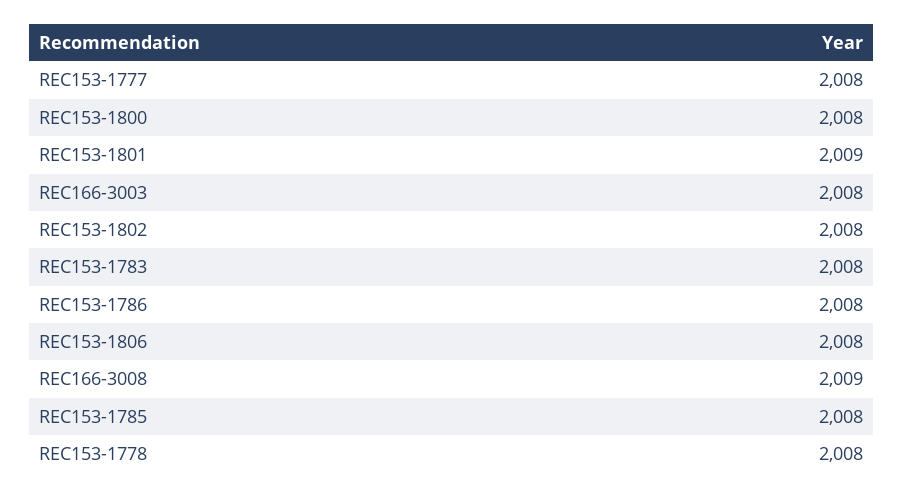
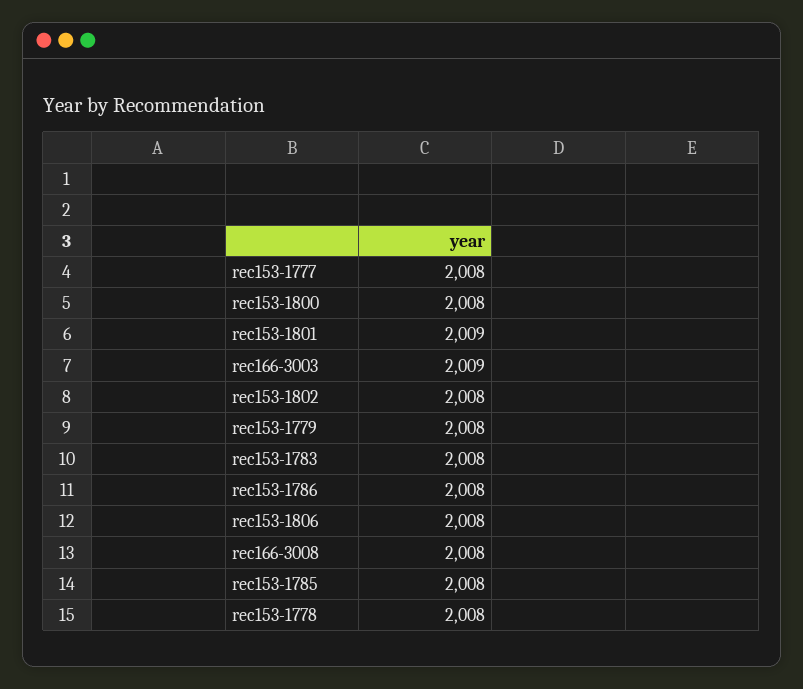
REC166-3003: 2008 -> 2009
REC166-3008: 2009 -> 2008
rec153-1779: none -> 2008

